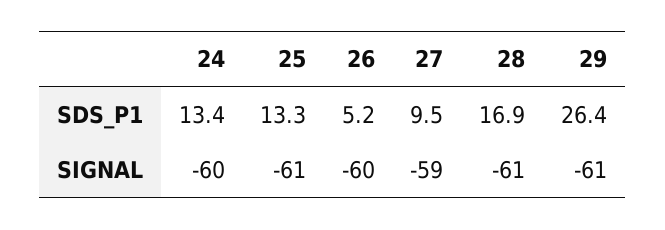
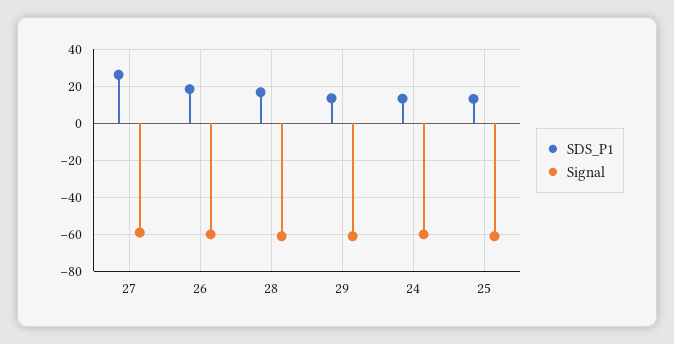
SDS_P1, 26: 5.2 -> 20
SDS_P1, 27: 9.5 -> 25
SDS_P1, 29: 26.4 -> 15

